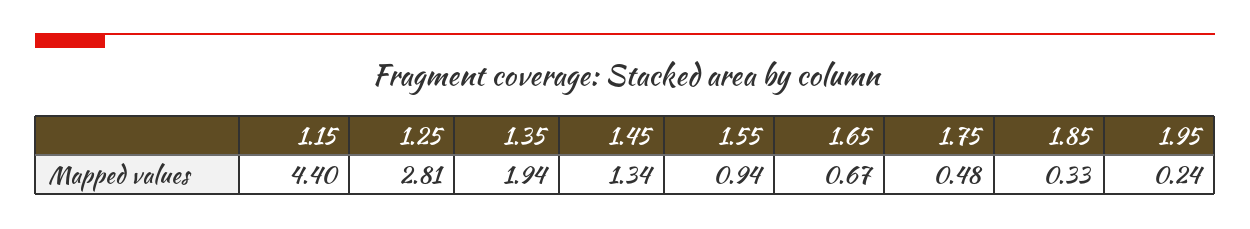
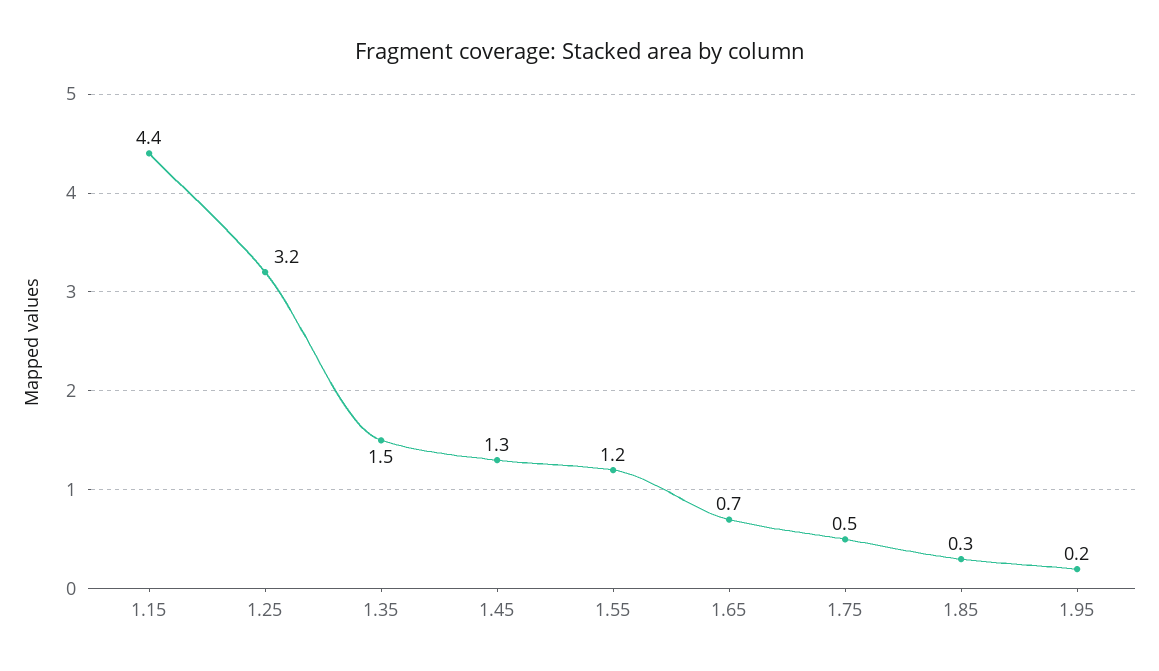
1.25: 2.81 -> 3.2
1.35: 1.94 -> 1.5
1.55: 0.94 -> 1.2

